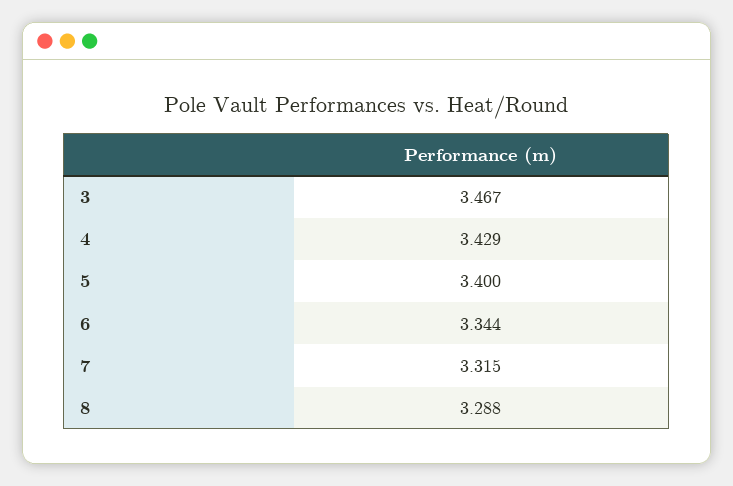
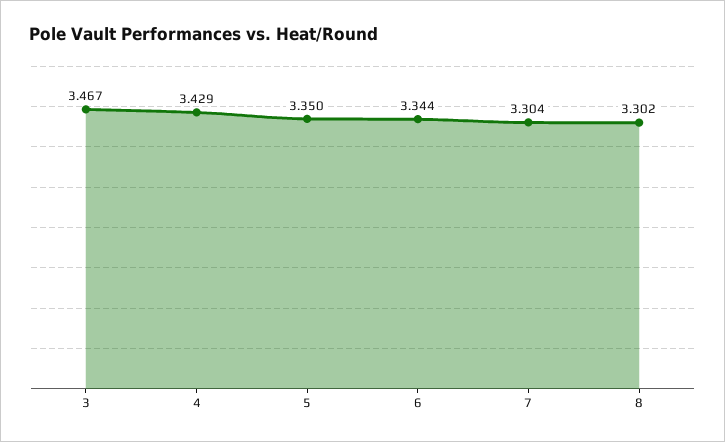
5: 3.4 -> 3.35
7: 3.315 -> 3.304
8: 3.288 -> 3.302

